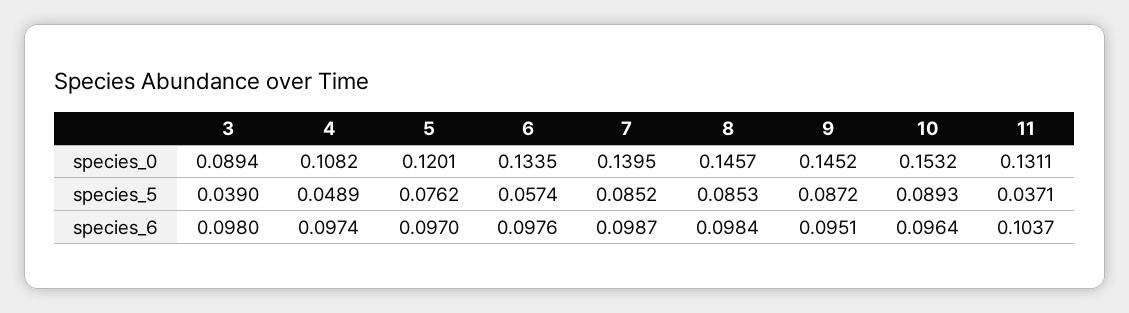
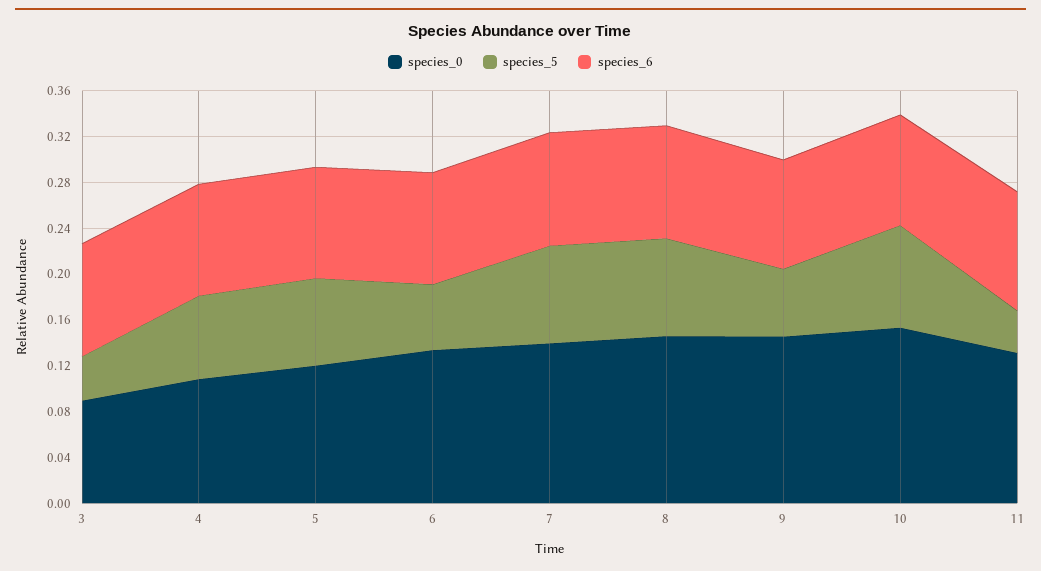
species_5, 4: 0.0489 -> 0.07
species_5, 9: 0.0872 -> 0.06

